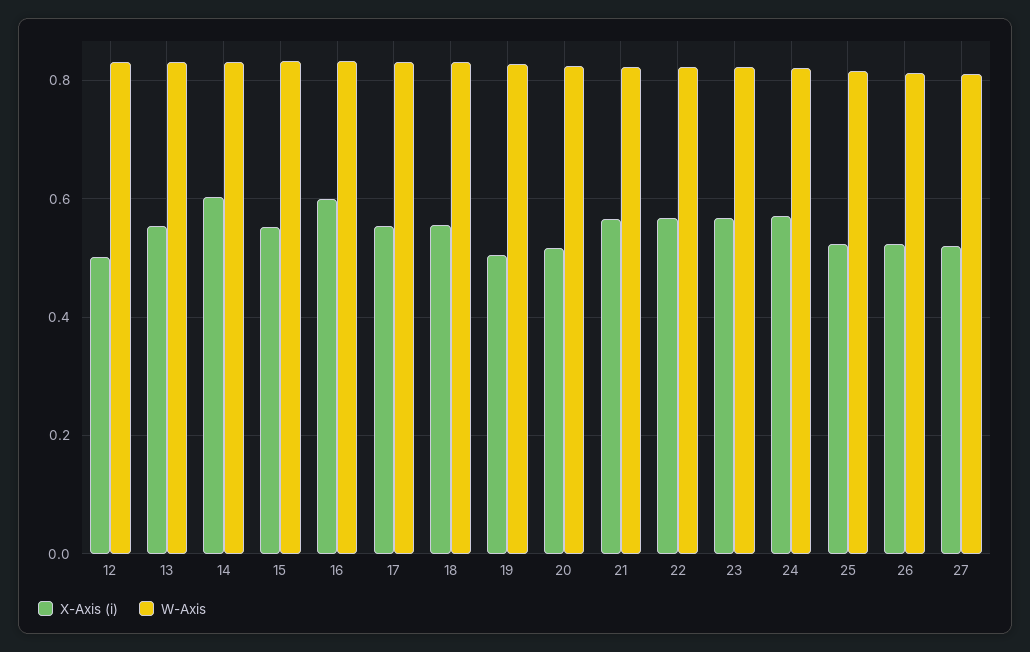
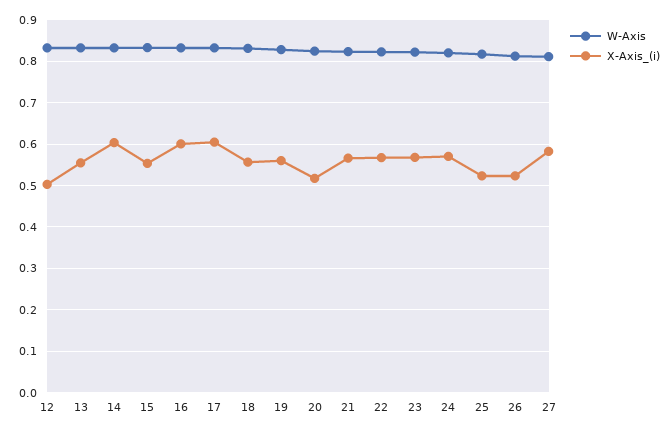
X-Axis (i), 17: 0.56 -> 0.6
X-Axis (i), 19: 0.5 -> 0.56
X-Axis (i), 27: 0.52 -> 0.58

